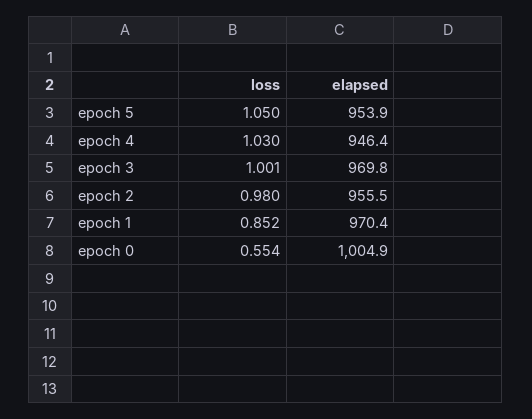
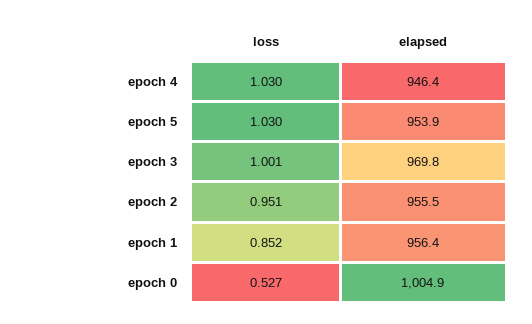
loss, epoch 5: 1.05 -> 1.03
loss, epoch 2: 0.98 -> 0.951
elapsed, epoch 1: 970.4 -> 956.4
loss, epoch 0: 0.554 -> 0.527

